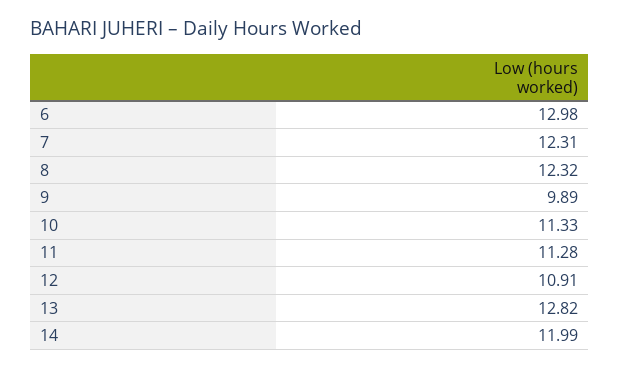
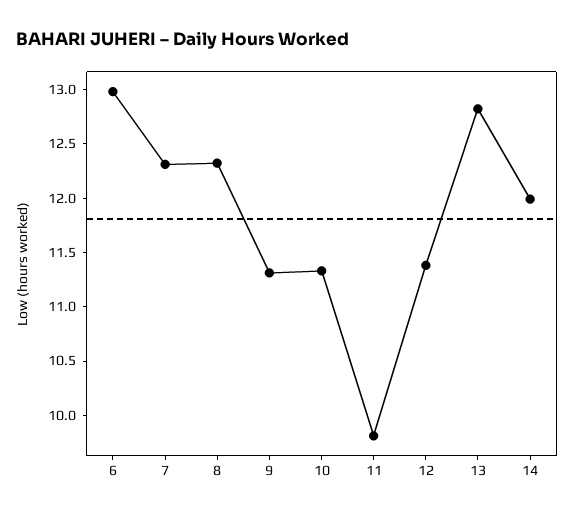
9: 9.89 -> 11.3
11: 11.28 -> 9.8
12: 10.91 -> 11.4

